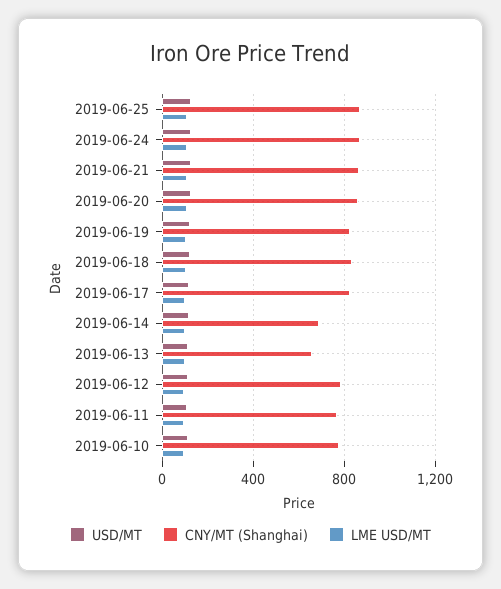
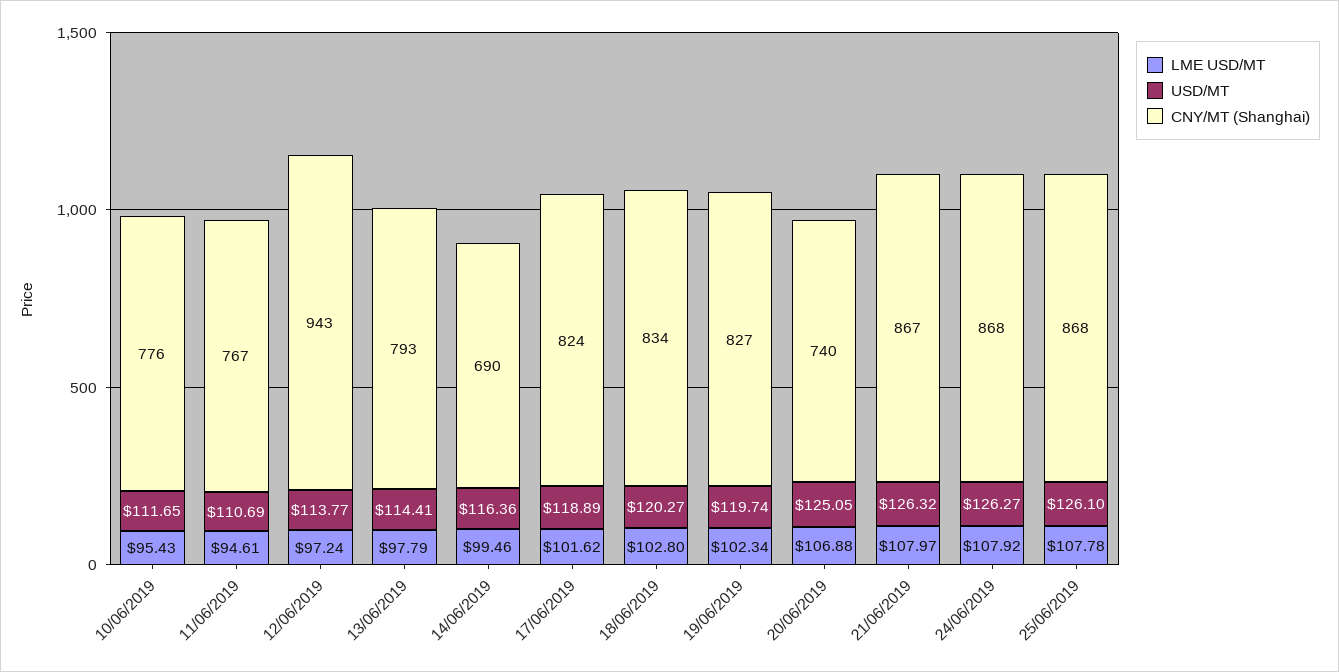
CNY/MT (Shanghai), 2019-06-20: 850 -> 740
CNY/MT (Shanghai), 2019-06-13: 650 -> 793
CNY/MT (Shanghai), 2019-06-12: 800 -> 943

